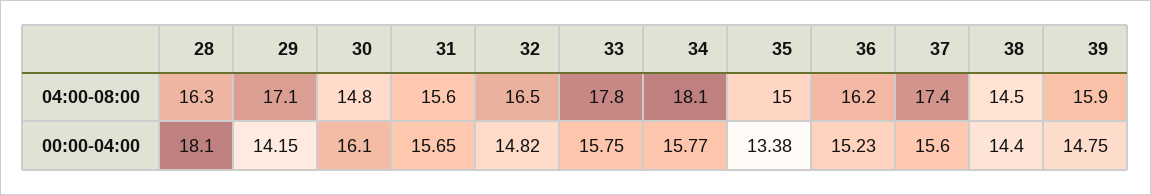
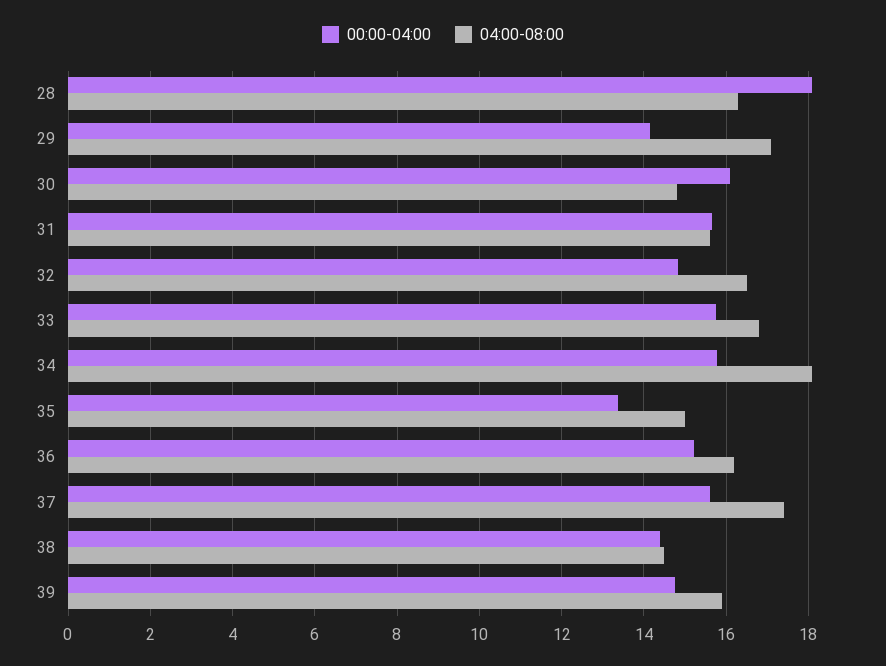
04:00-08:00, 33: 17.8 -> 16.8

